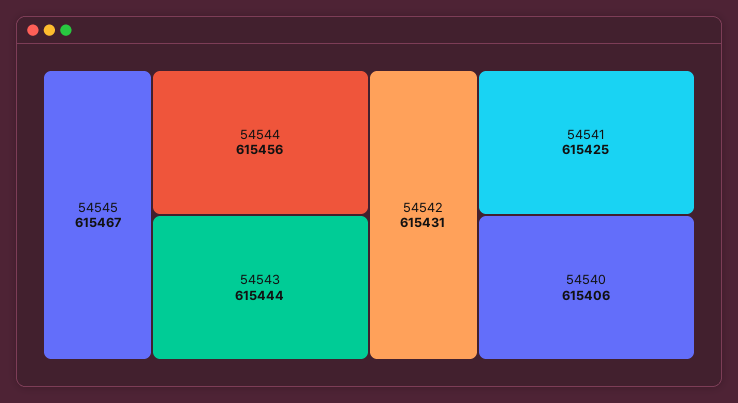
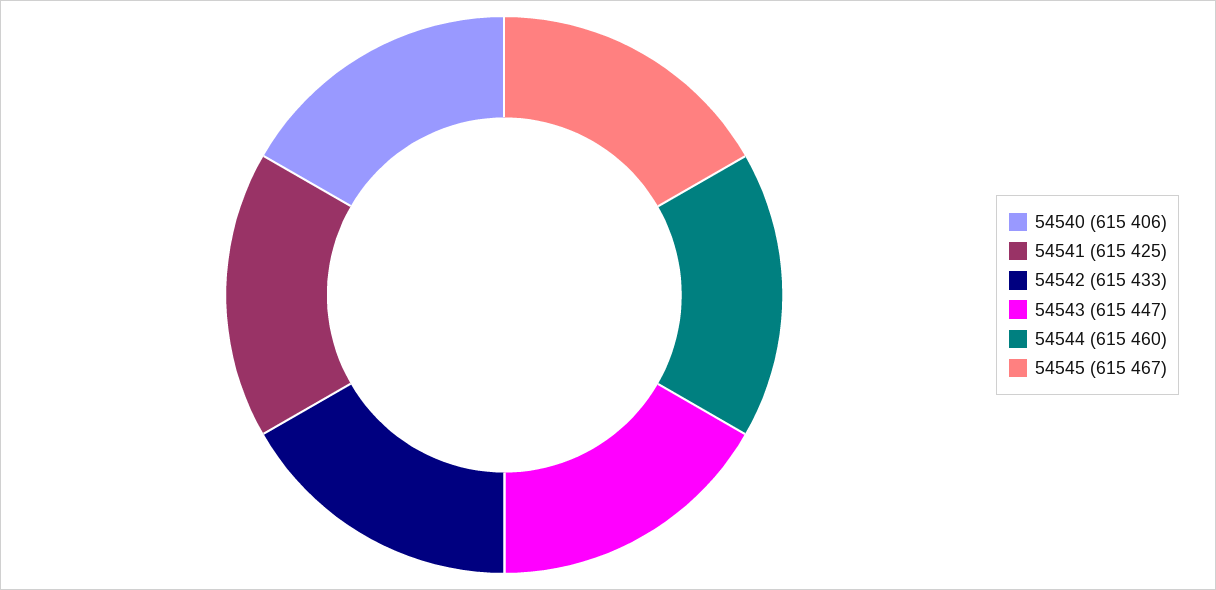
54544: 615456 -> 615460
54543: 615444 -> 615447
54542: 615431 -> 615433

